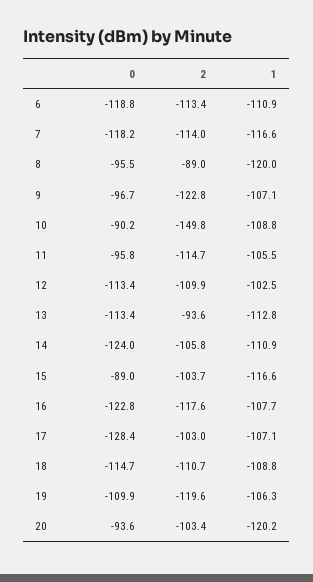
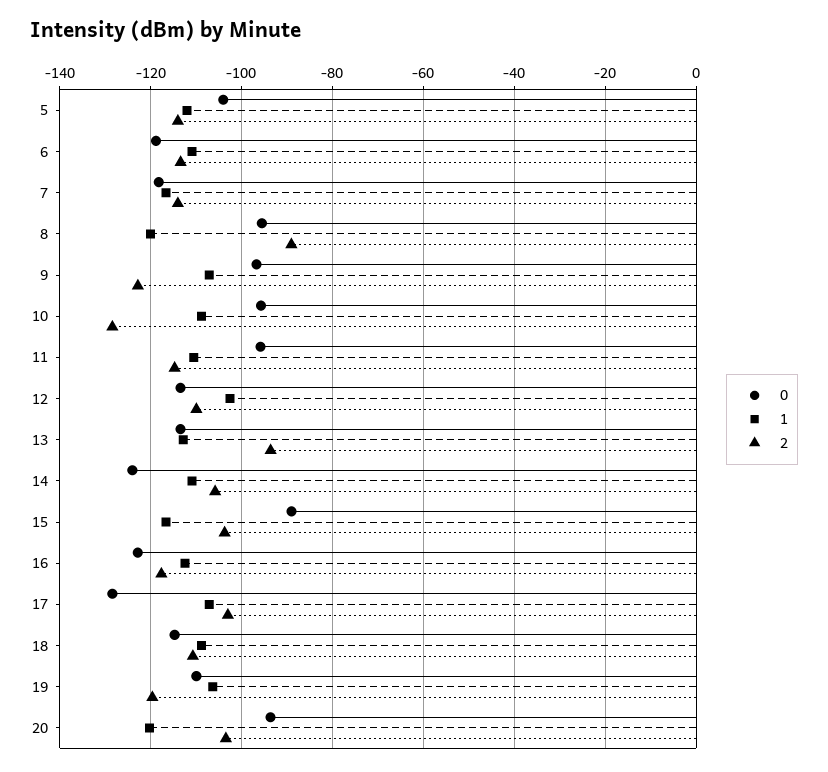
0, 10: -90.2 -> -96
2, 10: -149.8 -> -128
1, 11: -105.5 -> -110
1, 16: -107.7 -> -112
0, 5: none -> -104
1, 5: none -> -112
2, 5: none -> -114

